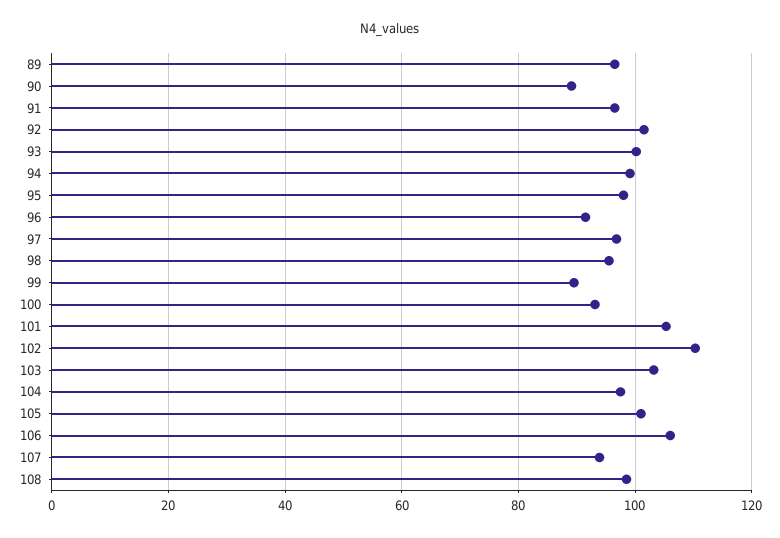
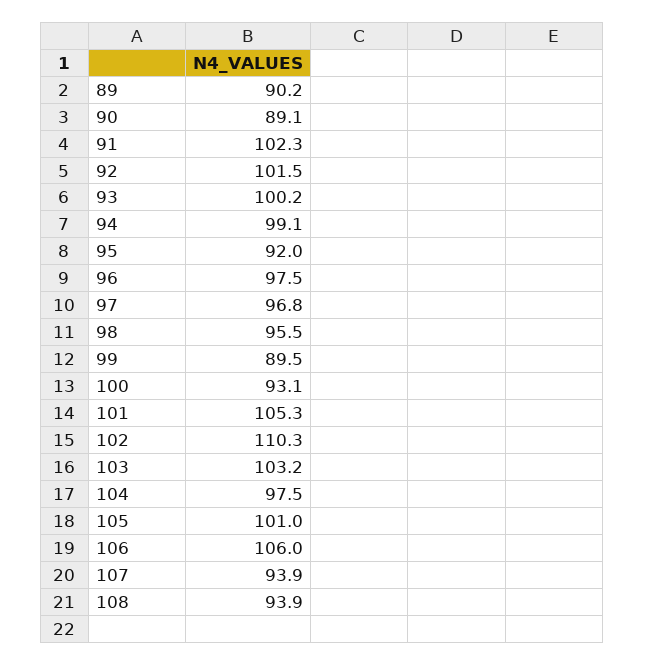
89: 96 -> 90.2
91: 96 -> 102.3
95: 98 -> 92
96: 92 -> 97.5
108: 98 -> 93.9

